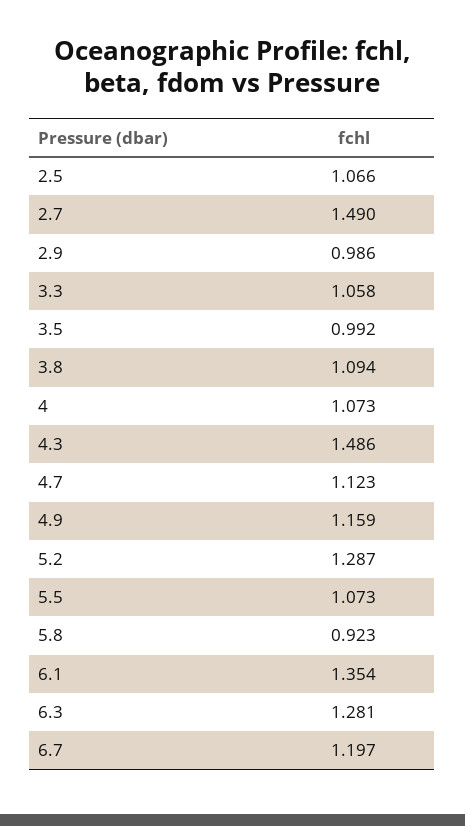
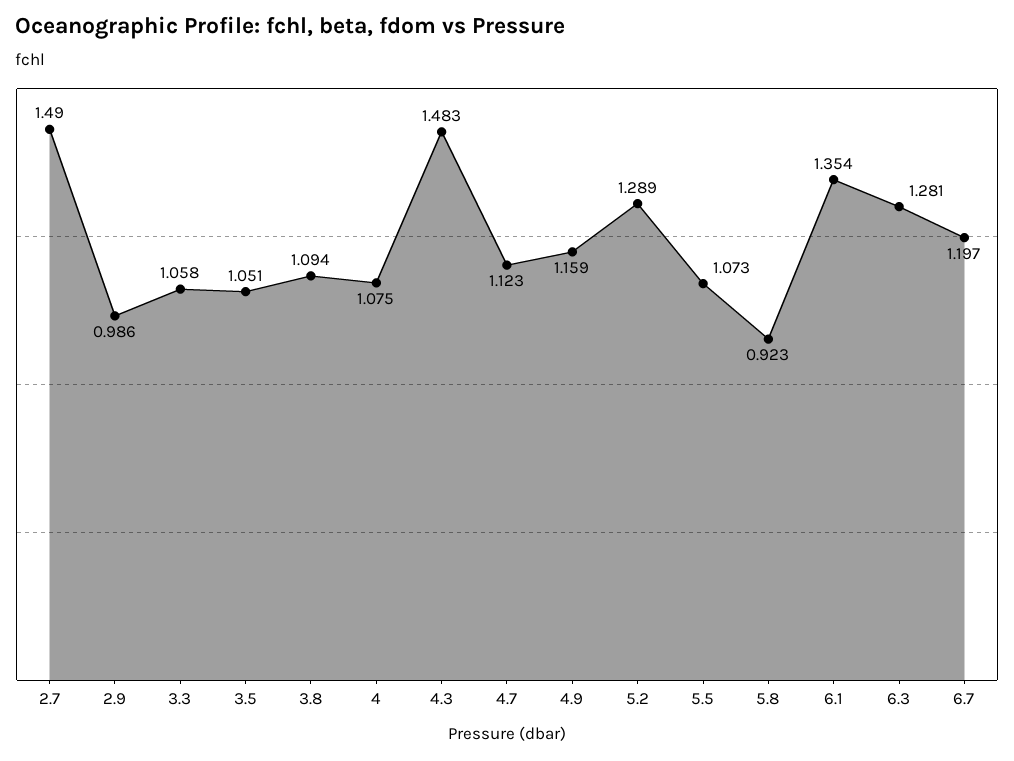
2.5: 1.066 -> none
3.5: 0.992 -> 1.051
4: 1.073 -> 1.075
4.3: 1.486 -> 1.483
5.2: 1.287 -> 1.289

